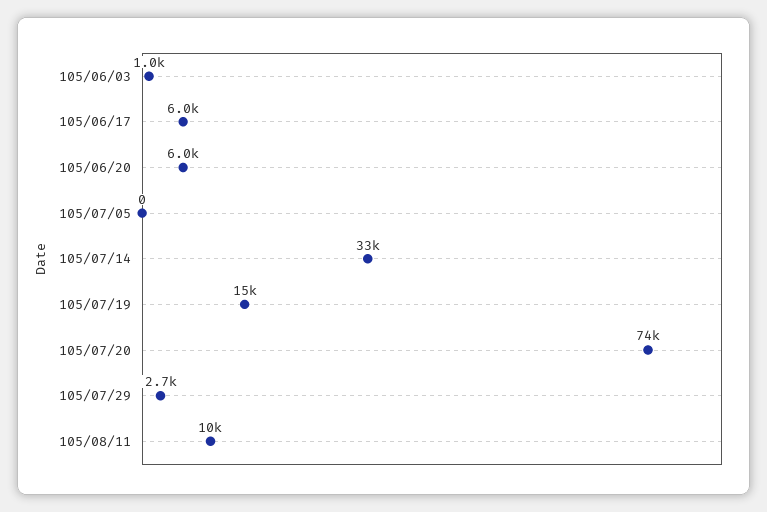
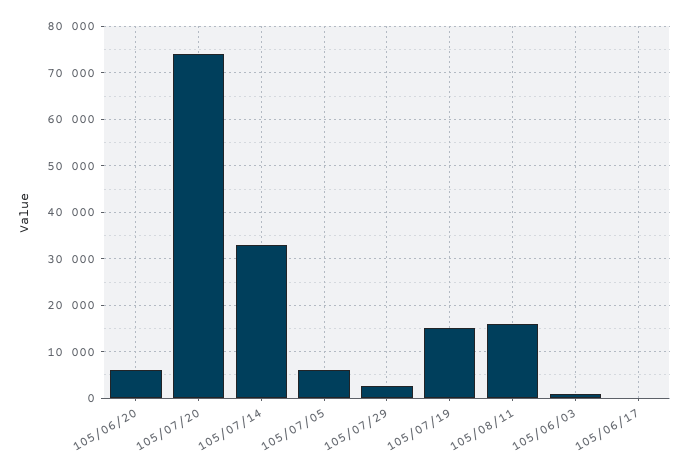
105/06/17: 6000 -> 0
105/07/05: 0 -> 6000
105/08/11: 10000 -> 16000

